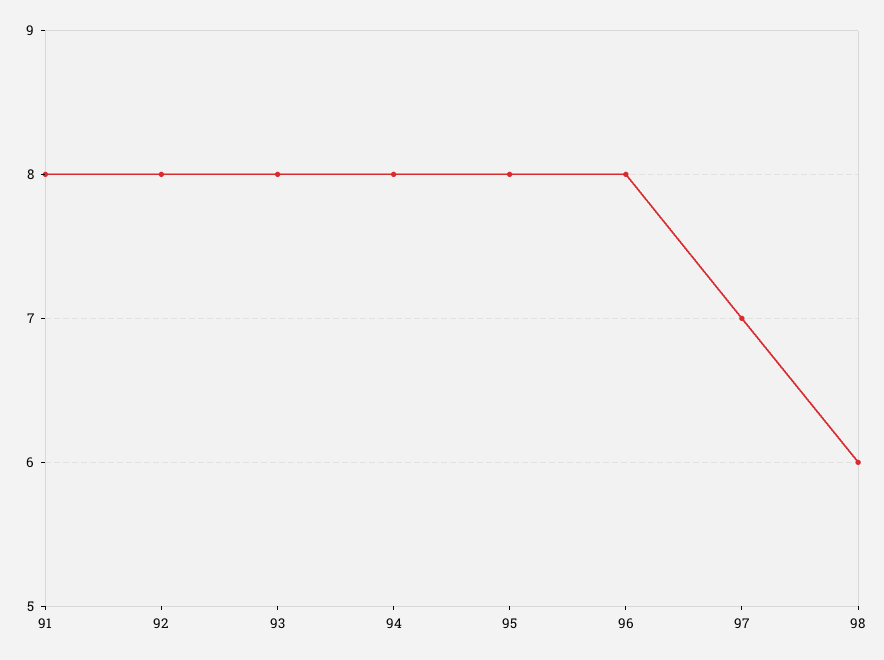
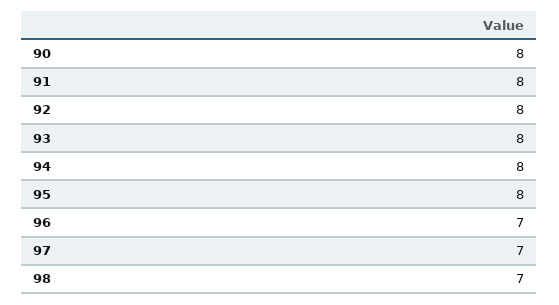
96: 8 -> 7
98: 6 -> 7
90: none -> 8

